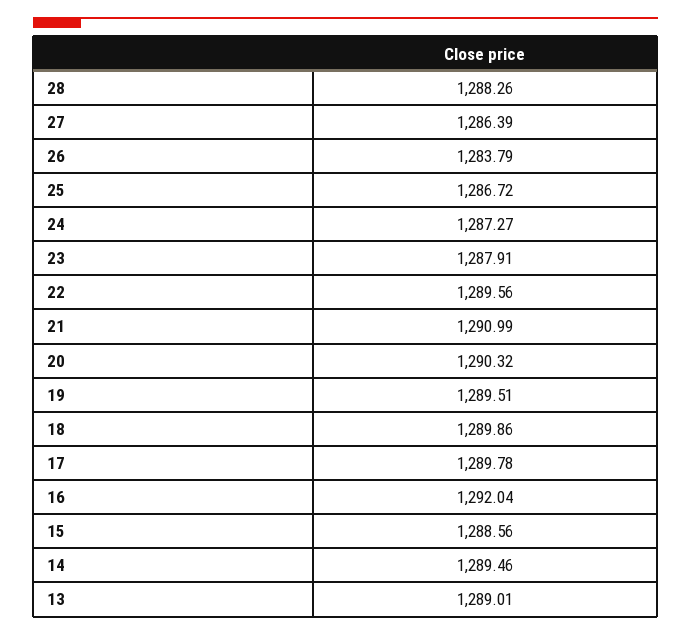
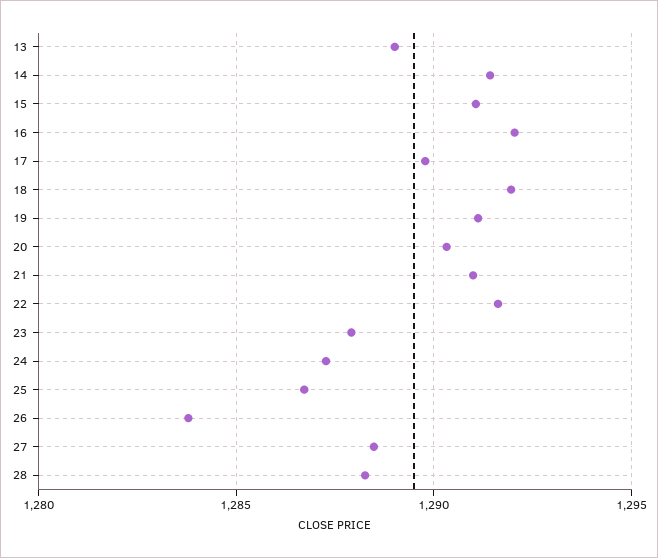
27: 1286.39 -> 1288.5
22: 1289.56 -> 1291.5
19: 1289.51 -> 1291
18: 1289.86 -> 1292
15: 1288.56 -> 1291
14: 1289.46 -> 1291.5

